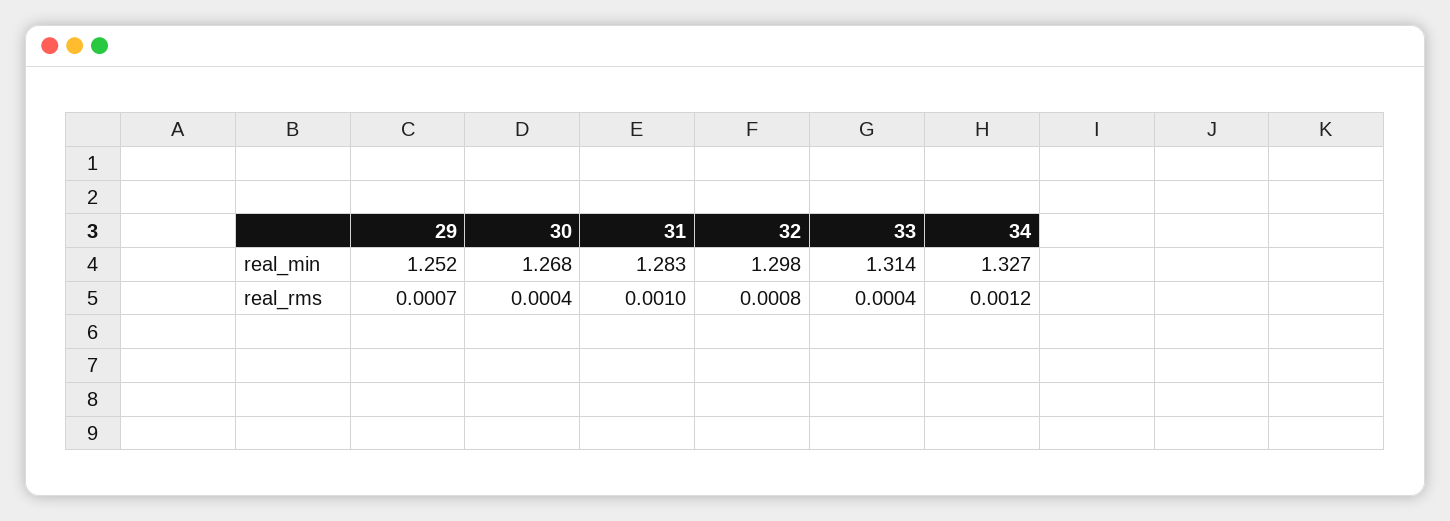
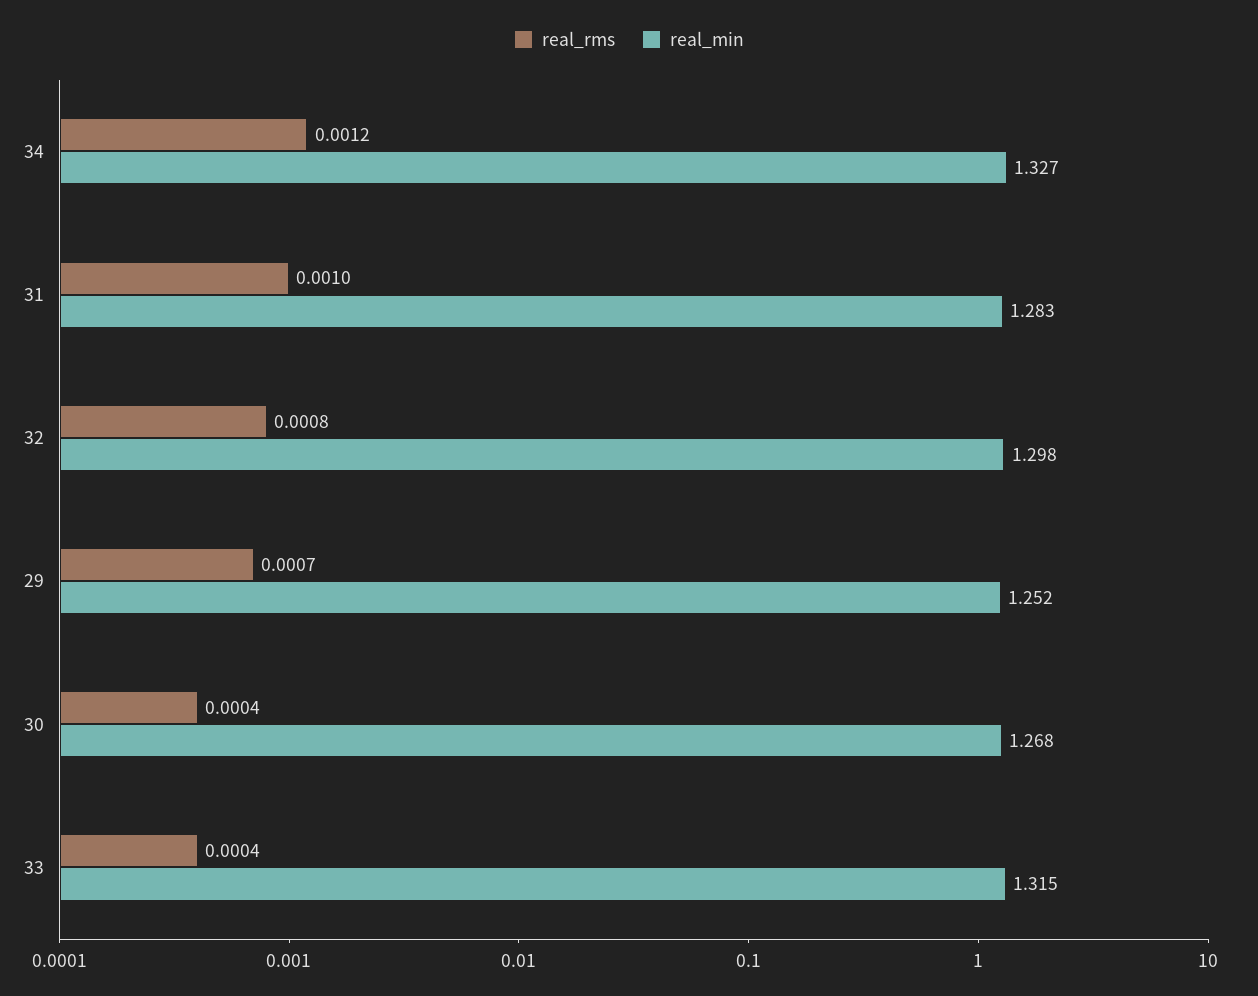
real_min, 33: 1.314 -> 1.315

